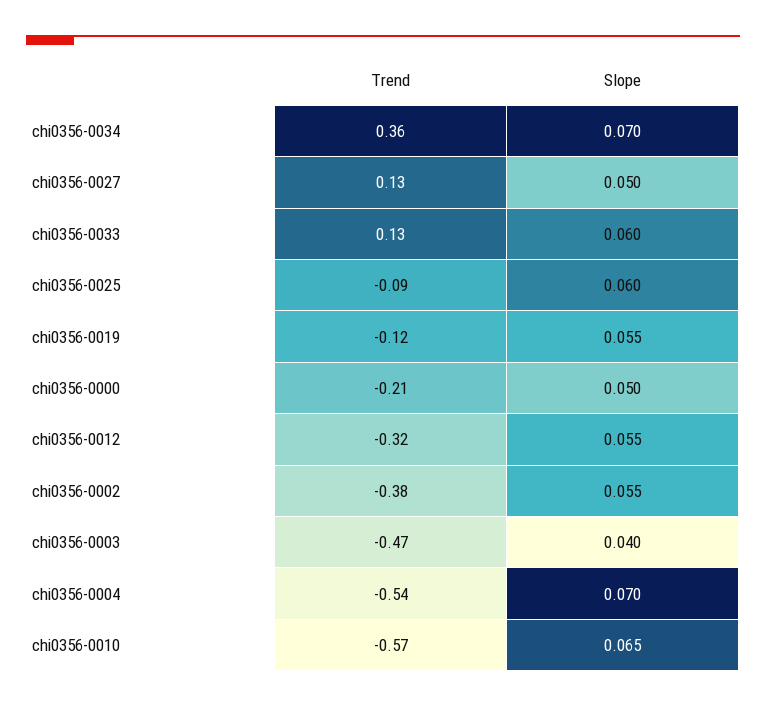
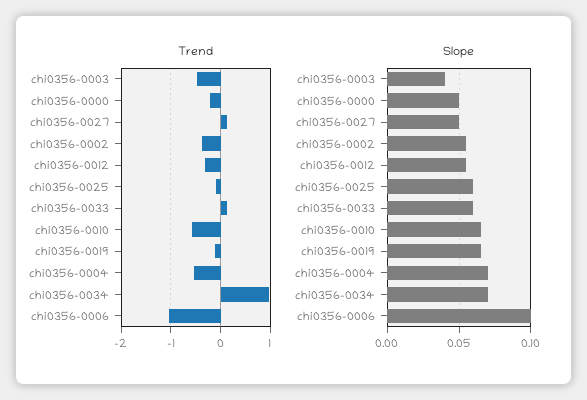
Trend, chi0356-0034: 0.36 -> 1
Slope, chi0356-0019: 0.055 -> 0.065
Trend, chi0356-0006: none -> -1
Slope, chi0356-0006: none -> 0.1

